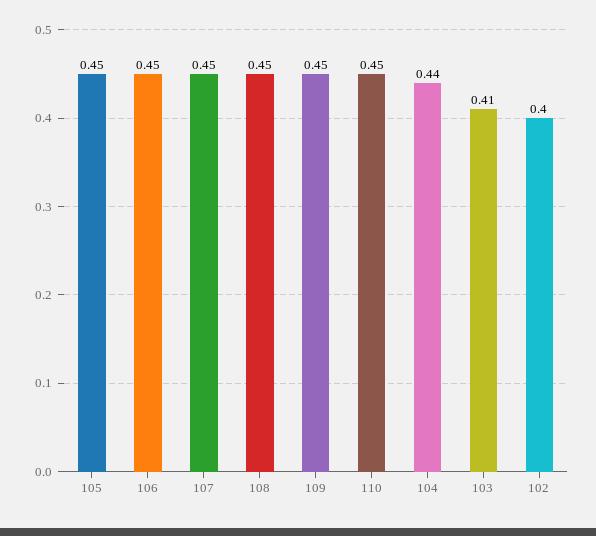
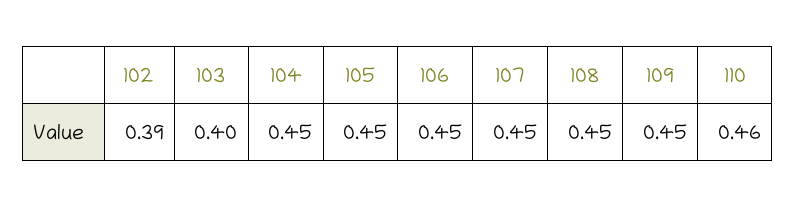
110: 0.45 -> 0.46
104: 0.44 -> 0.45
103: 0.41 -> 0.4
102: 0.4 -> 0.39

